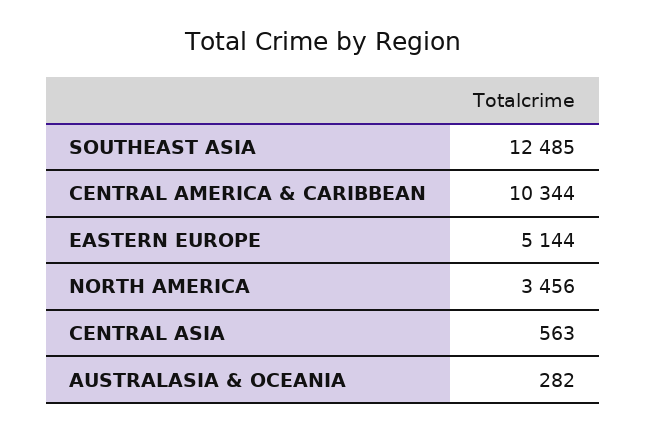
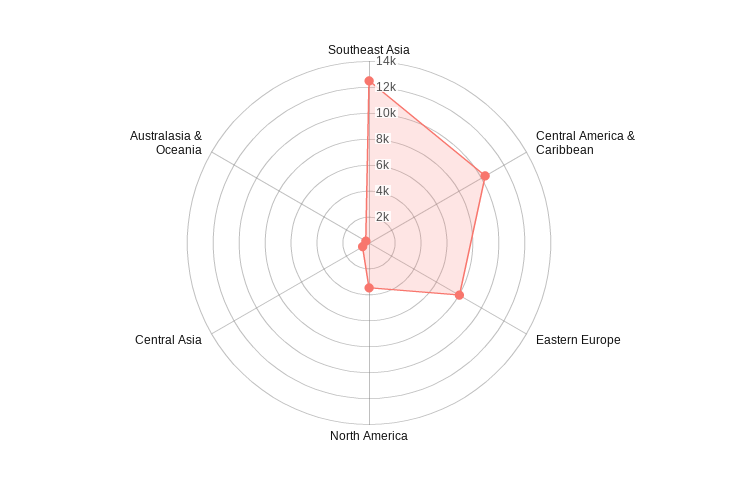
EASTERN EUROPE: 5144 -> 8000

